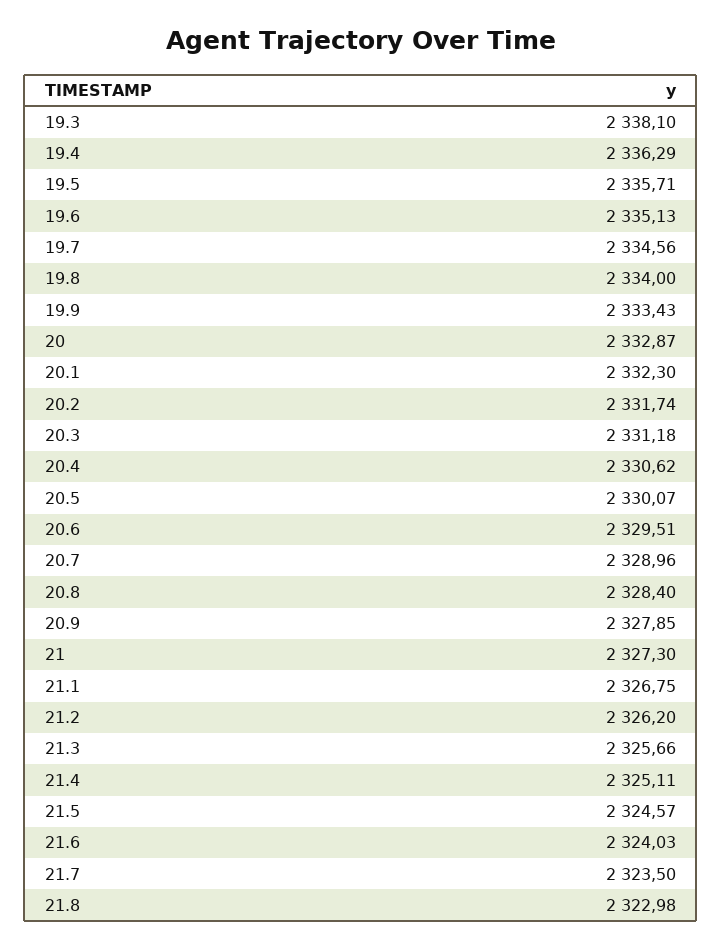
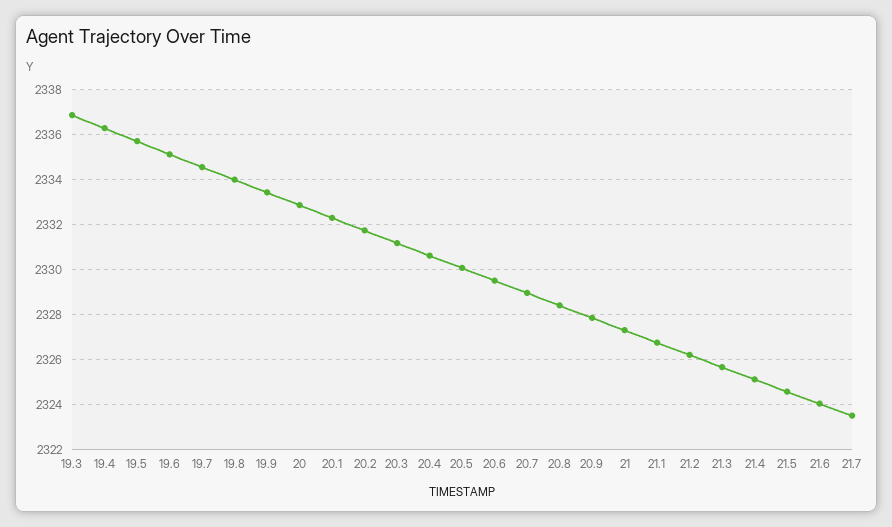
19.3: 2338.1 -> 2337
21.8: 2322.98 -> none

